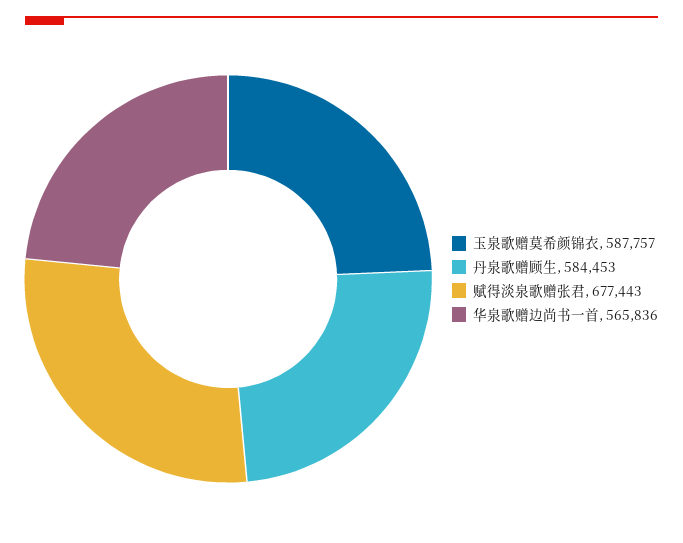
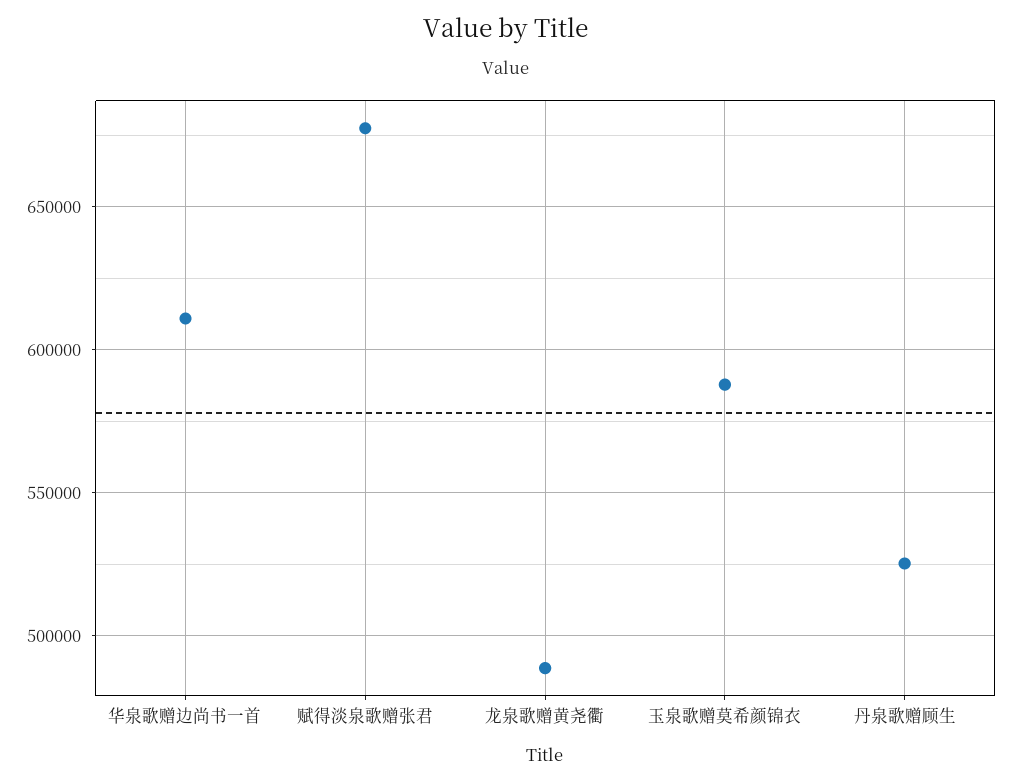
丹泉歌赠顾生: 584453 -> 525000
华泉歌赠边尚书一首: 565836 -> 610000
龙泉歌赠黄尧衢: none -> 490000

